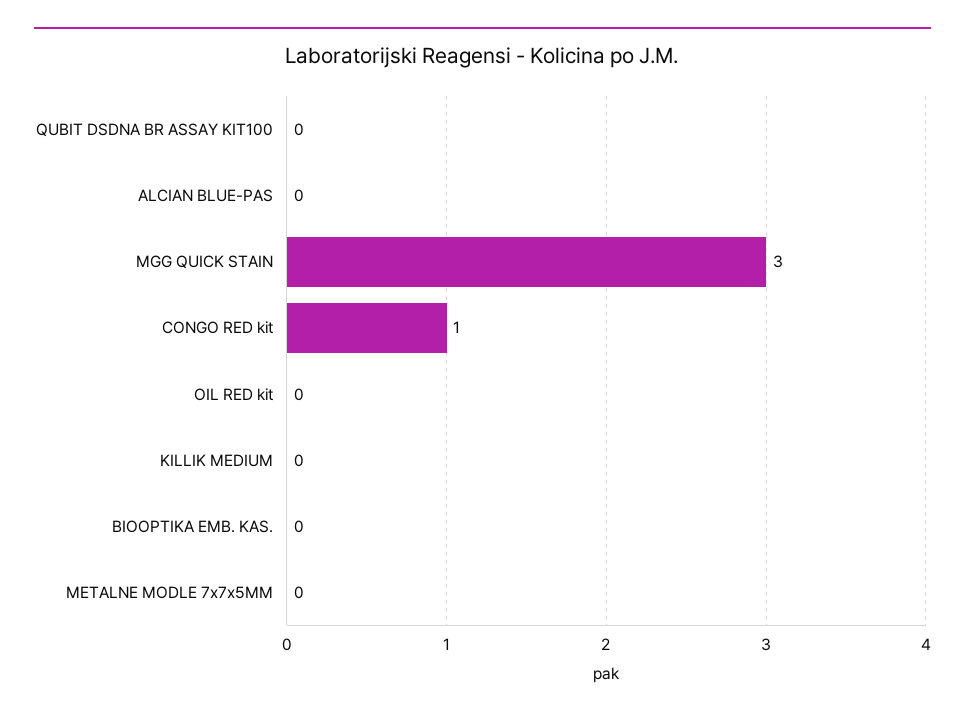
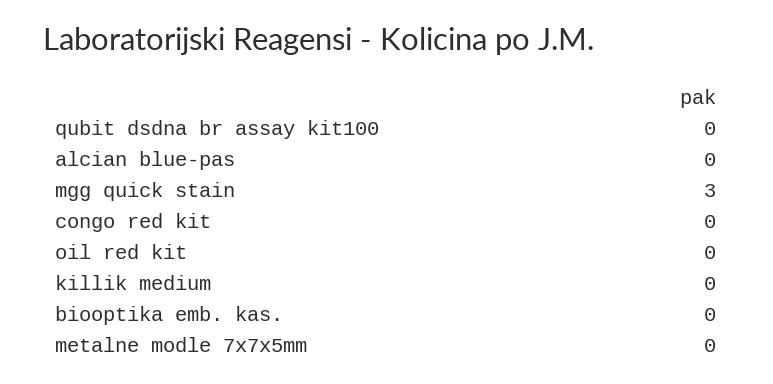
CONGO RED kit: 1 -> 0

